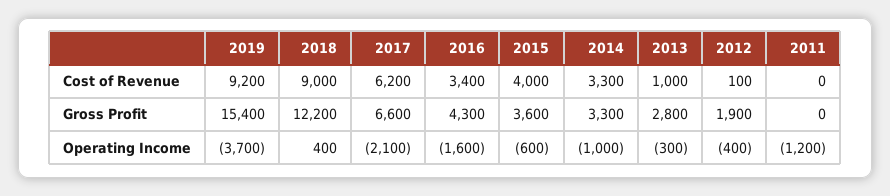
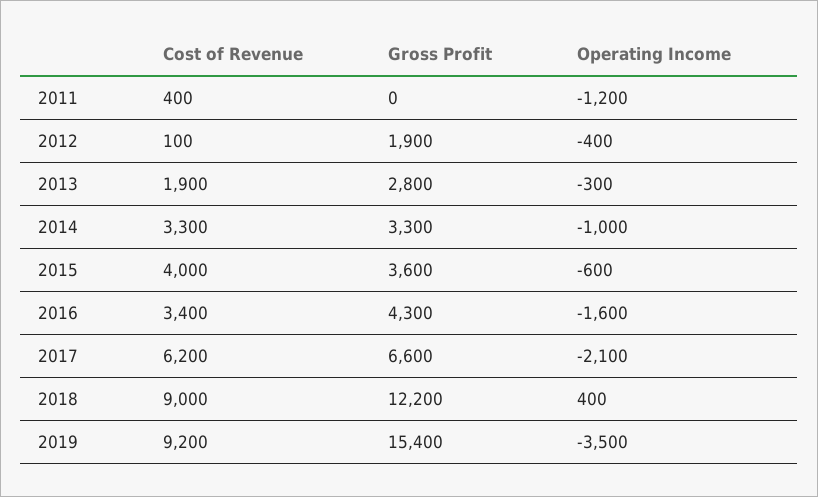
2013, Cost of Revenue: 1000 -> 1900
2011, Cost of Revenue: 0 -> 400
2019, Operating Income: -3700 -> -3500

